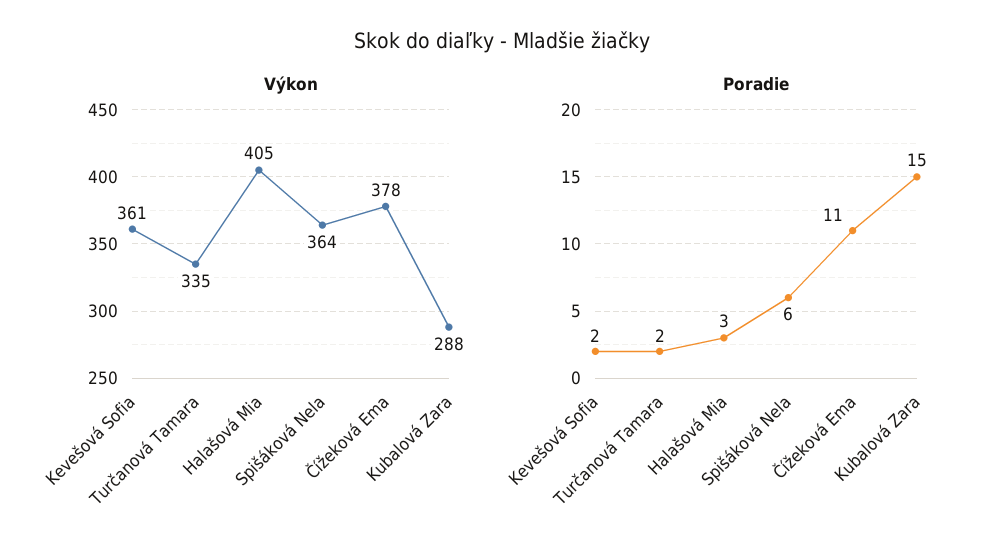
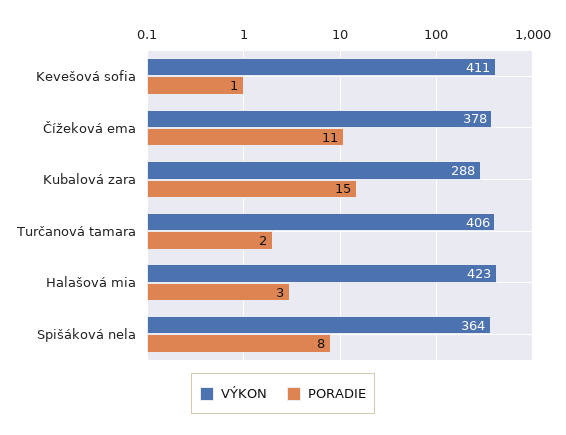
Výkon, Kevešová Sofia: 361 -> 411
Výkon, Turčanová Tamara: 335 -> 406
Výkon, Halašová Mia: 405 -> 423
Poradie, Kevešová Sofia: 2 -> 1
Poradie, Spišáková Nela: 6 -> 8

